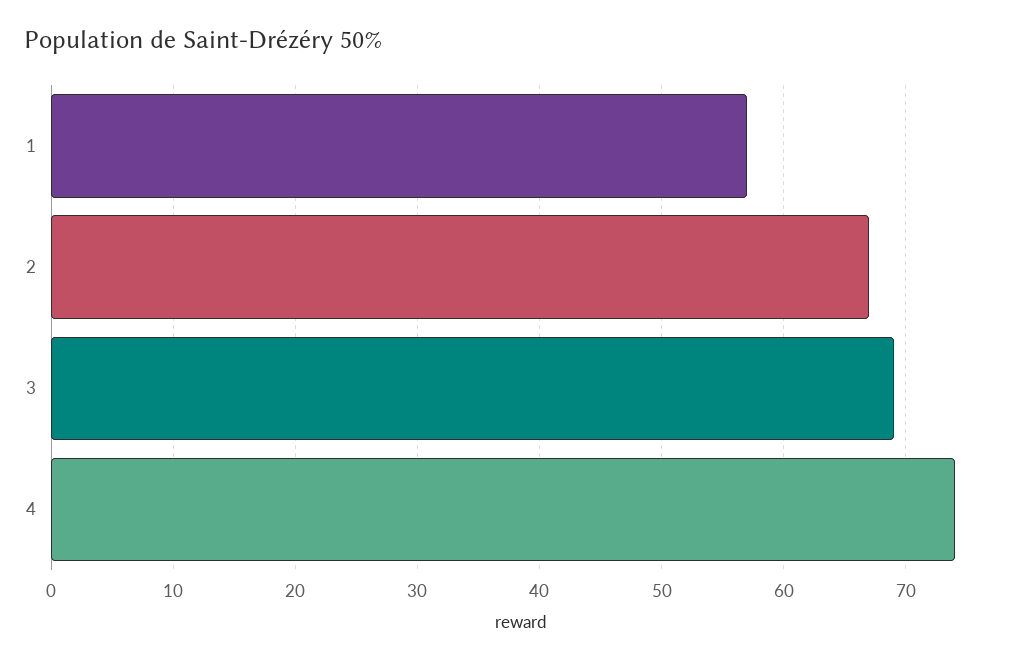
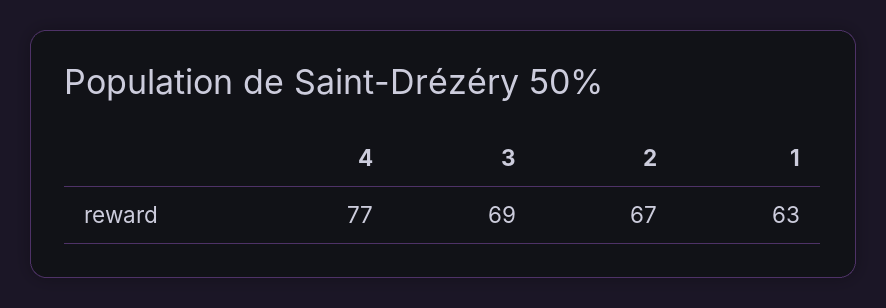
1: 57 -> 63
4: 74 -> 77

